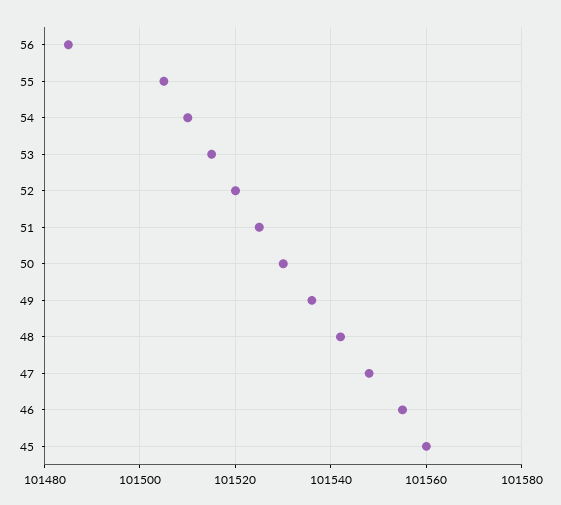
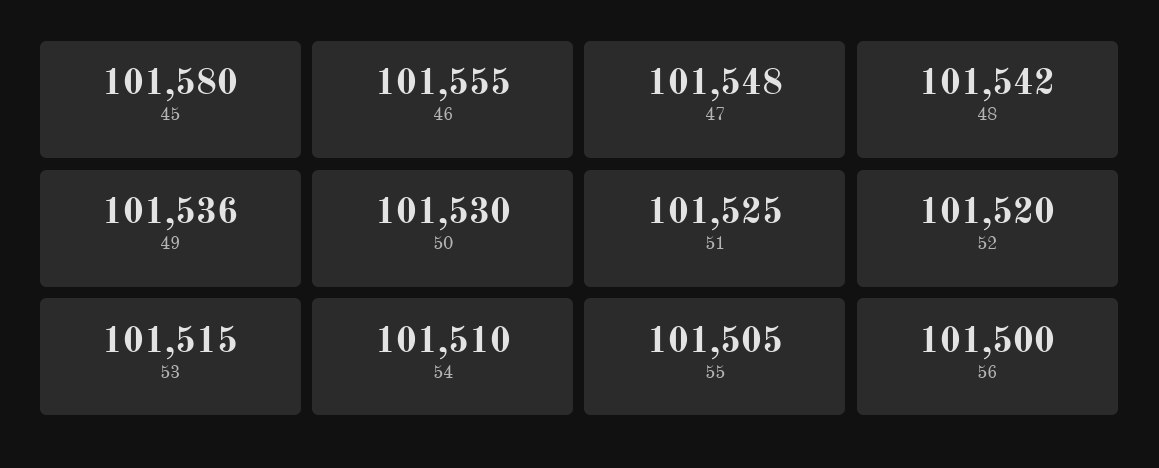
56: 101485 -> 101500
45: 101560 -> 101580

